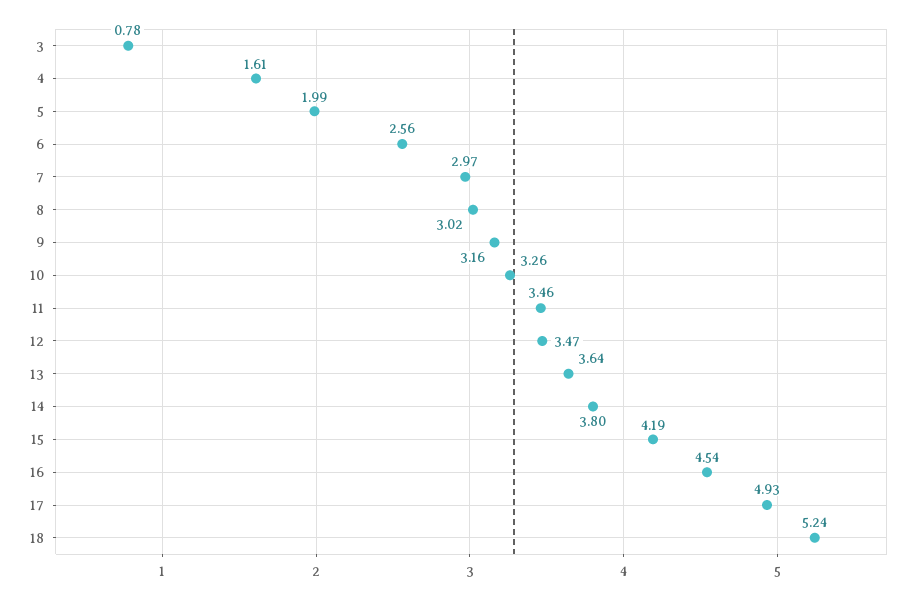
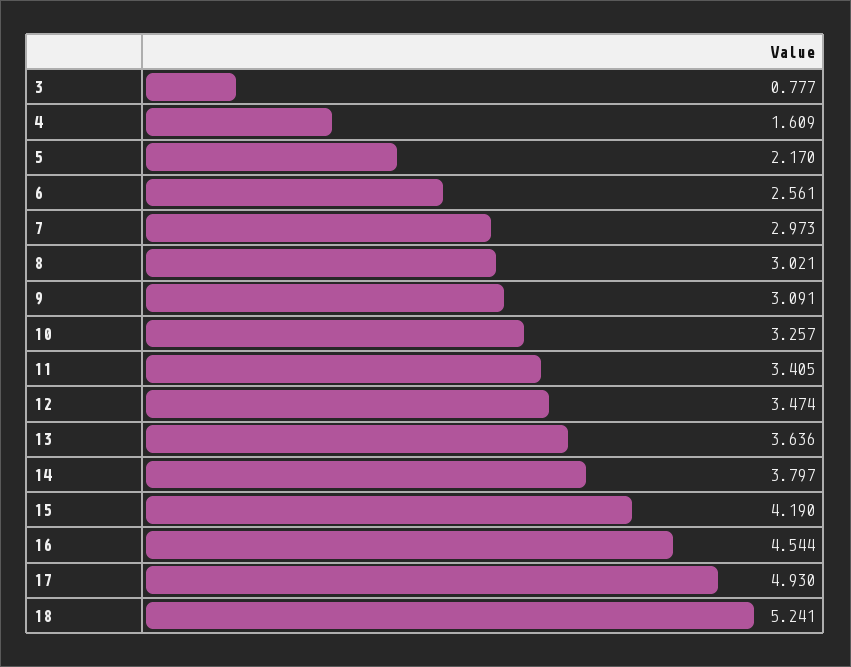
5: 1.99 -> 2.17
9: 3.16 -> 3.091
11: 3.46 -> 3.405

